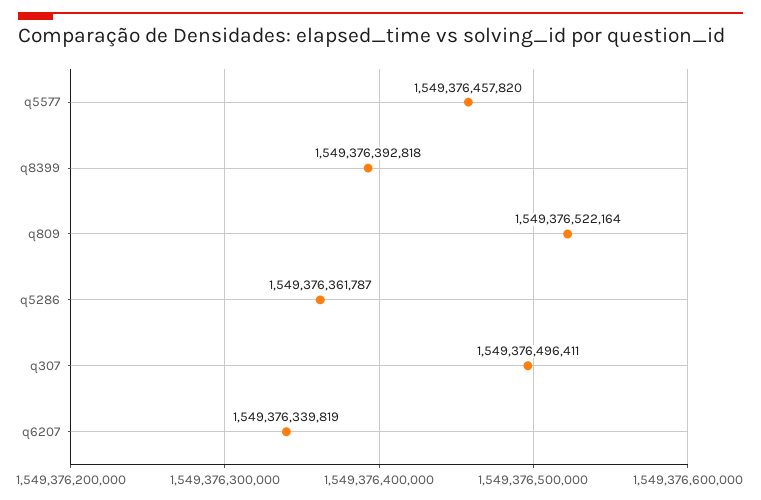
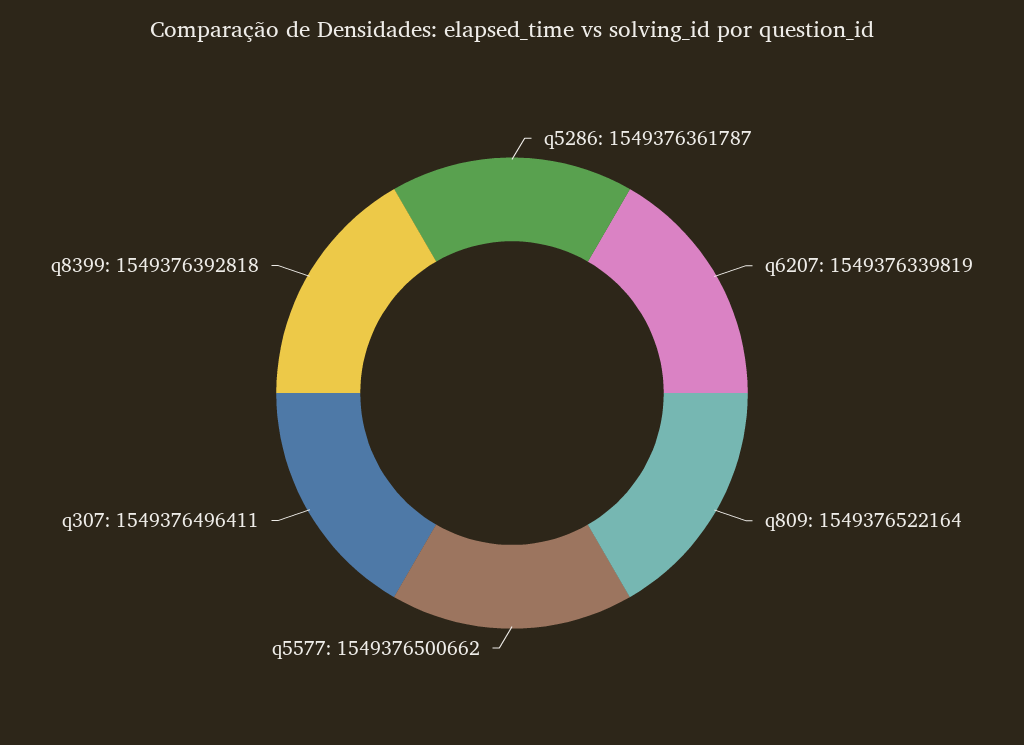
q5577: 1549376457820 -> 1549376500662

